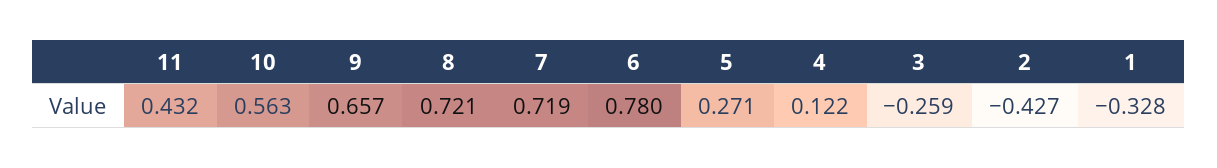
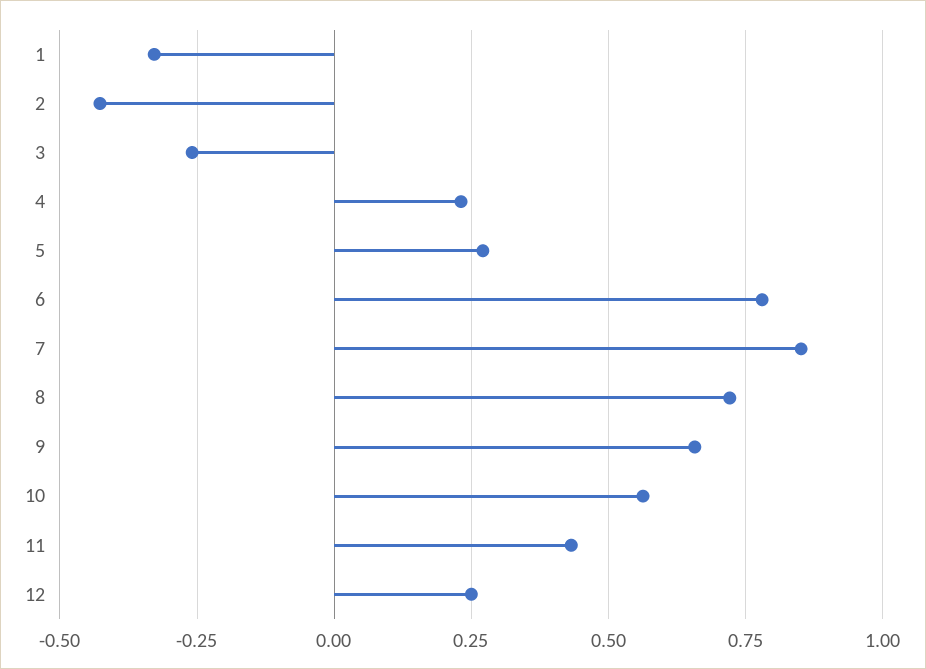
7: 0.719 -> 0.85
4: 0.122 -> 0.225
12: none -> 0.25

